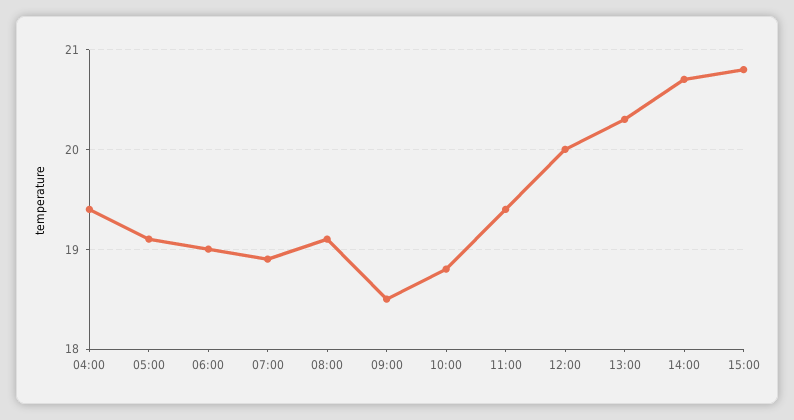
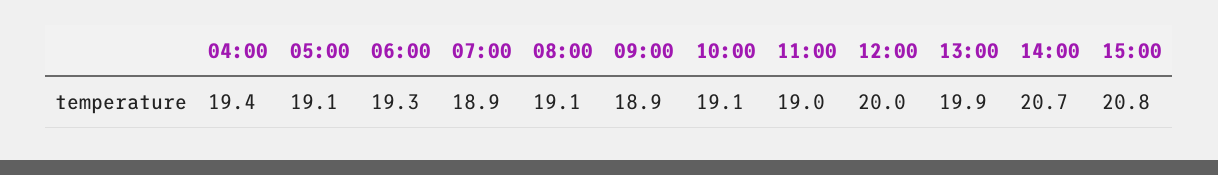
06:00: 19 -> 19.3
09:00: 18.5 -> 18.9
10:00: 18.8 -> 19.1
11:00: 19.4 -> 19
13:00: 20.3 -> 19.9

